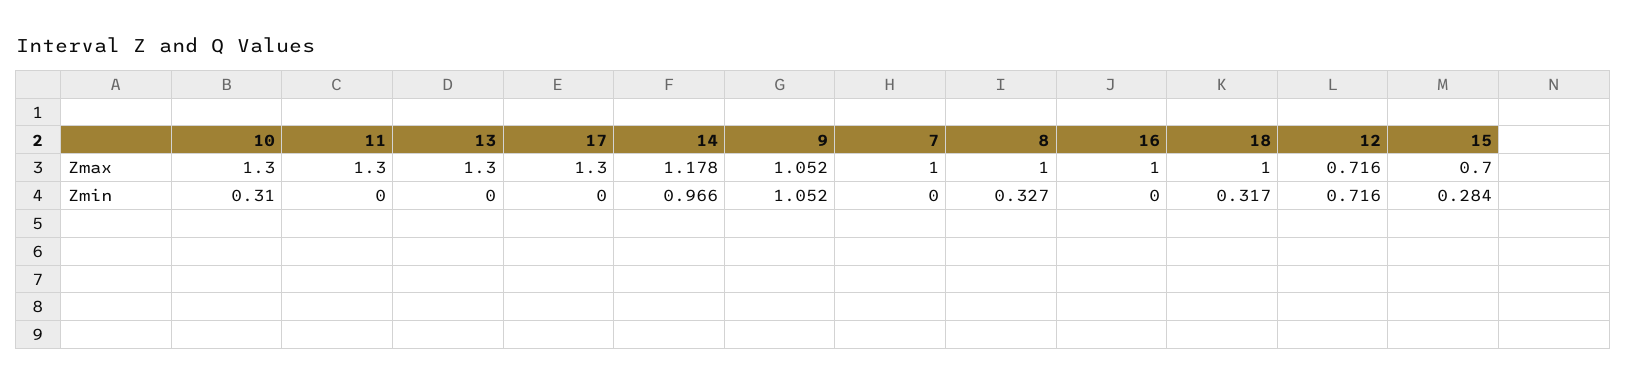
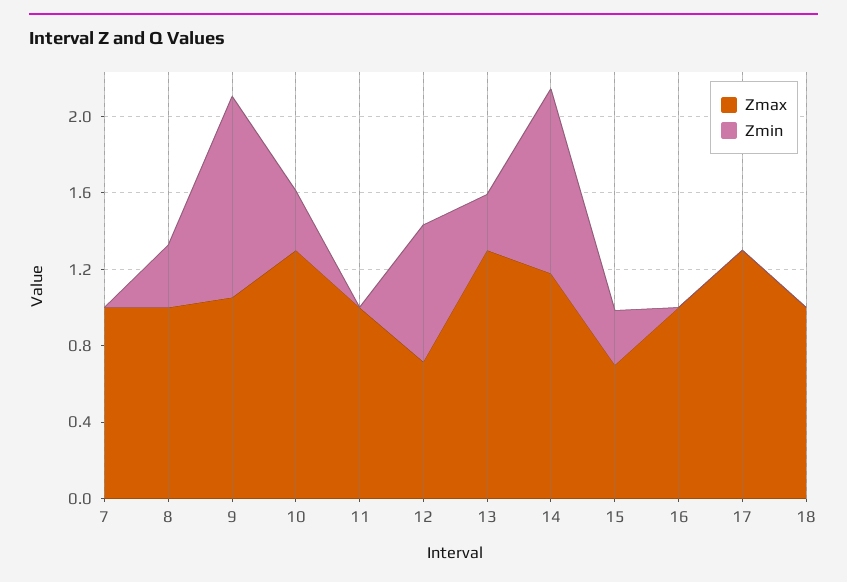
Zmax, 11: 1.3 -> 1
Zmin, 13: 0 -> 0.3
Zmin, 18: 0.317 -> 0

